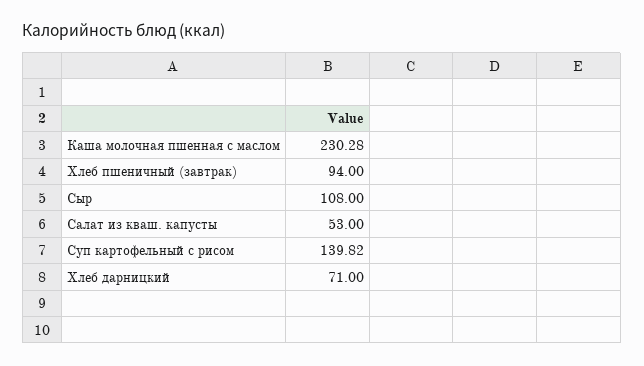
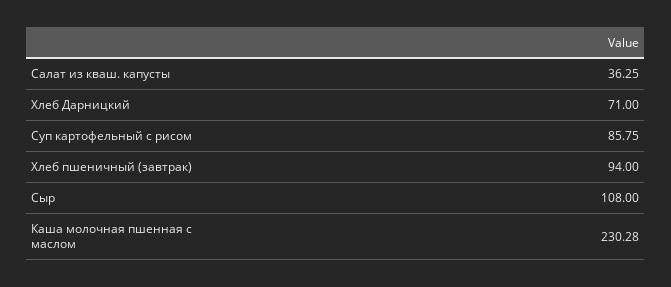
Салат из кваш. капусты: 53 -> 36.25
Суп картофельный с рисом: 139.82 -> 85.75

